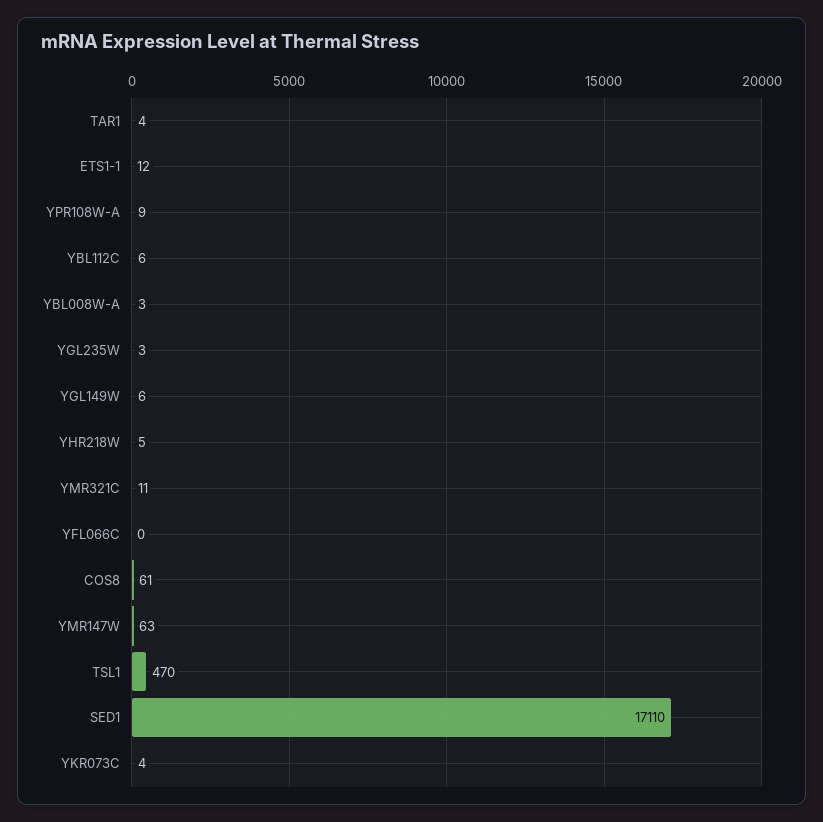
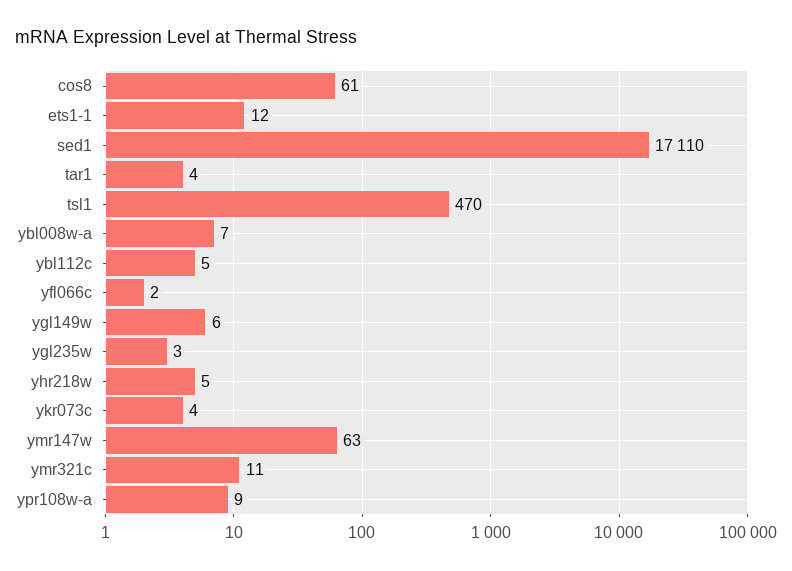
YBL112C: 6 -> 5
YBL008W-A: 3 -> 7
YFL066C: 0 -> 2

